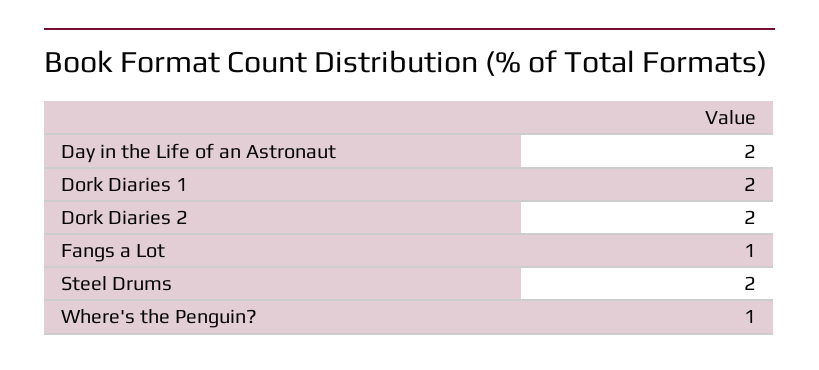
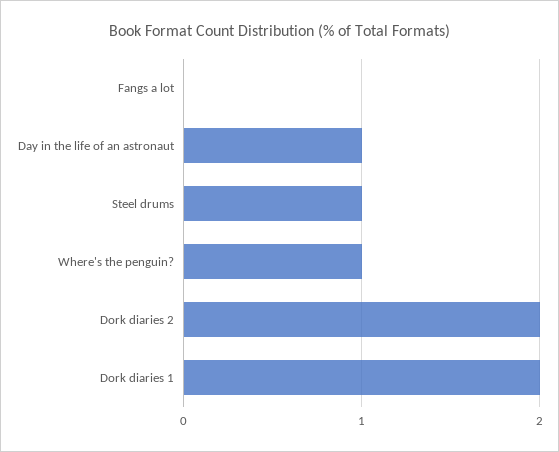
Day in the Life of an Astronaut: 2 -> 1
Fangs a Lot: 1 -> 0
Steel Drums: 2 -> 1

